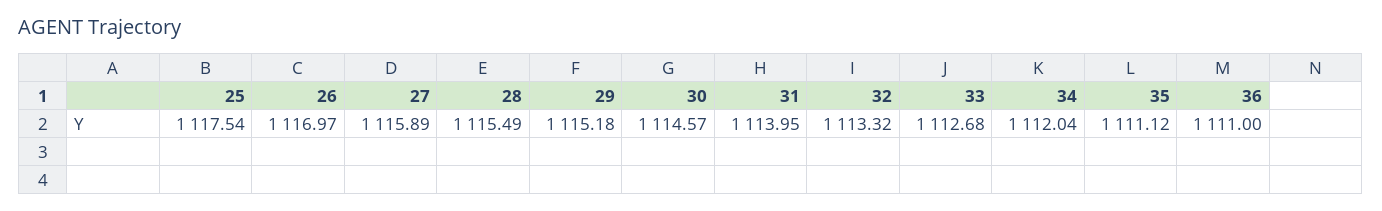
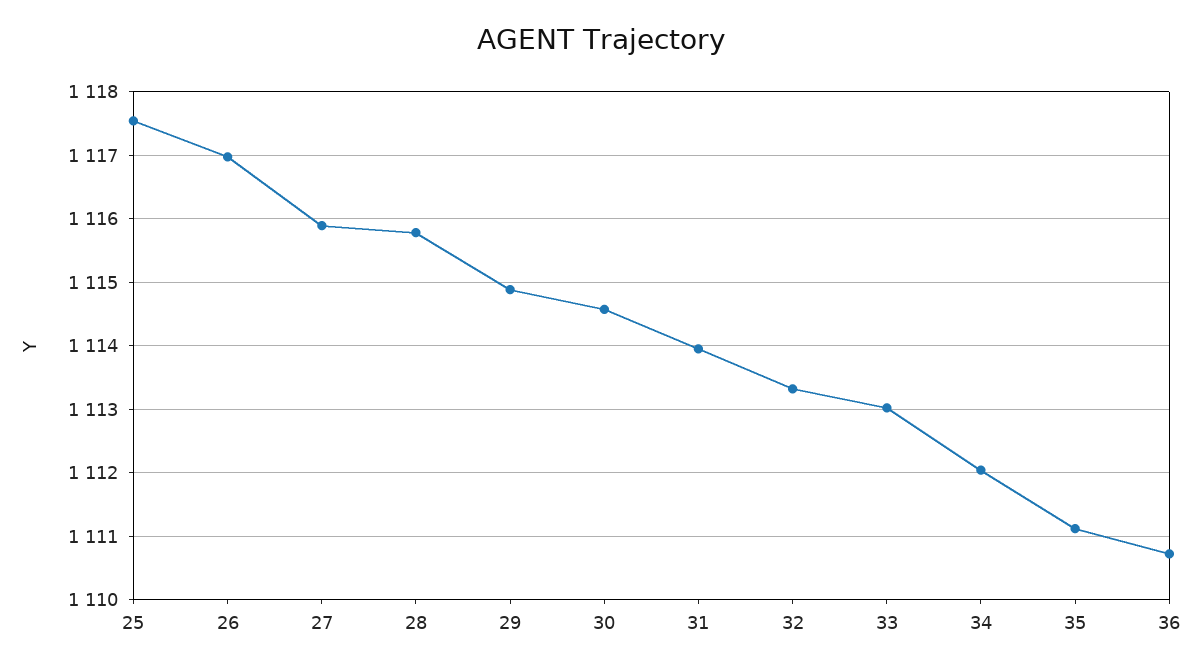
28: 1115.49 -> 1115.8
29: 1115.18 -> 1114.9
33: 1112.68 -> 1113
36: 1111 -> 1110.7

